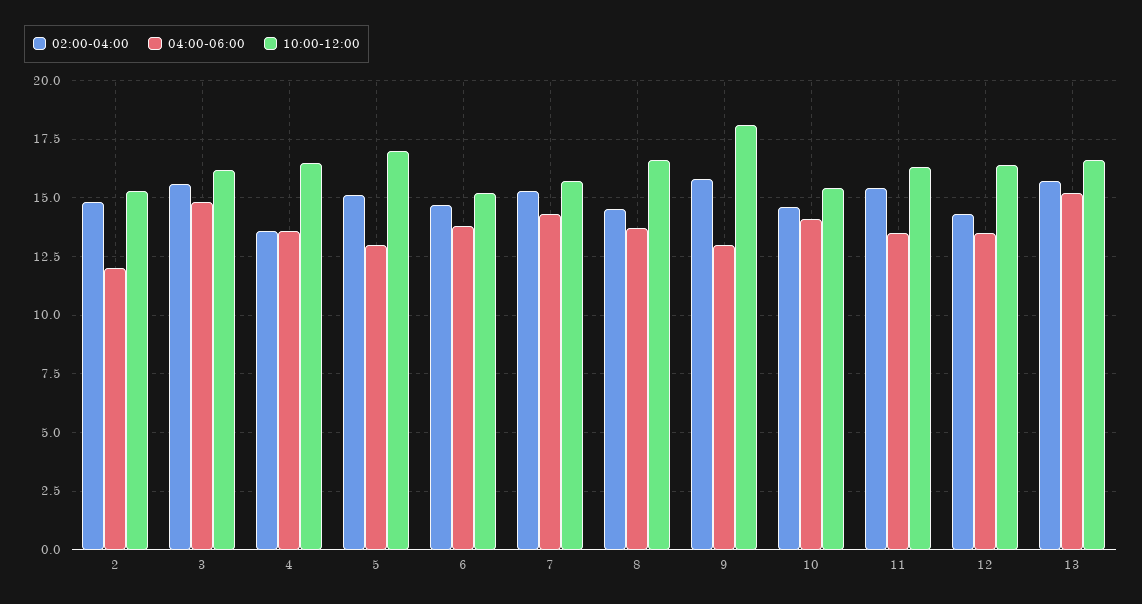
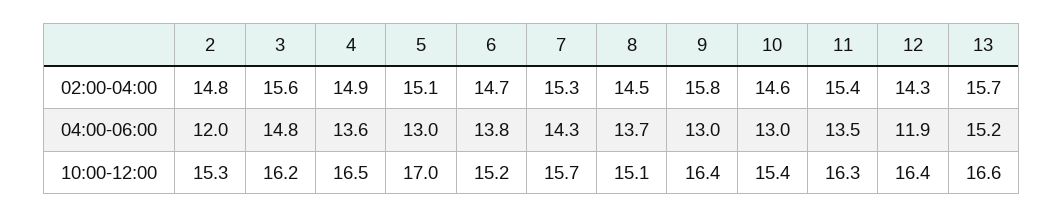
02:00-04:00, 4: 13.5 -> 14.9
10:00-12:00, 8: 16.5 -> 15.1
10:00-12:00, 9: 18 -> 16.4
04:00-06:00, 10: 14 -> 13
04:00-06:00, 12: 13.5 -> 11.9

